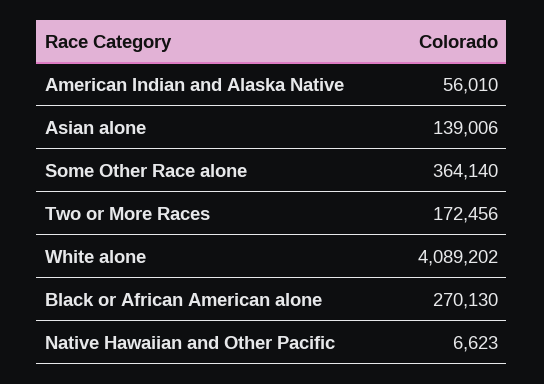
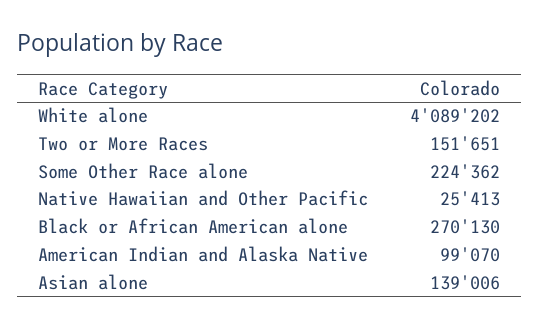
American Indian and Alaska Native: 56010 -> 99070
Some Other Race alone: 364140 -> 224362
Two or More Races: 172456 -> 151651
Native Hawaiian and Other Pacific: 6623 -> 25413

